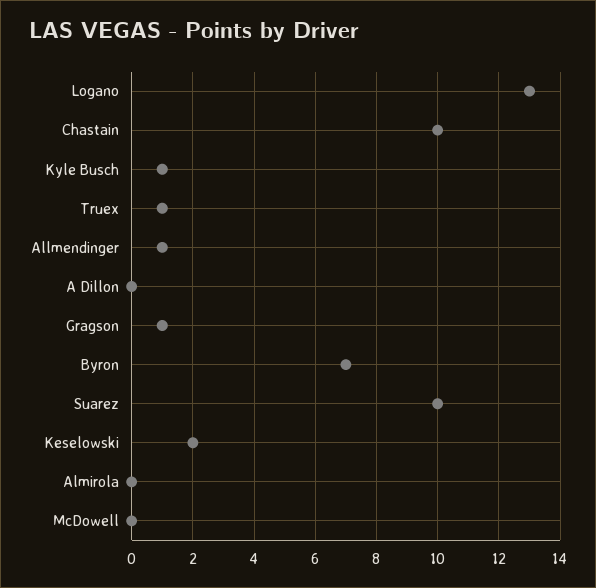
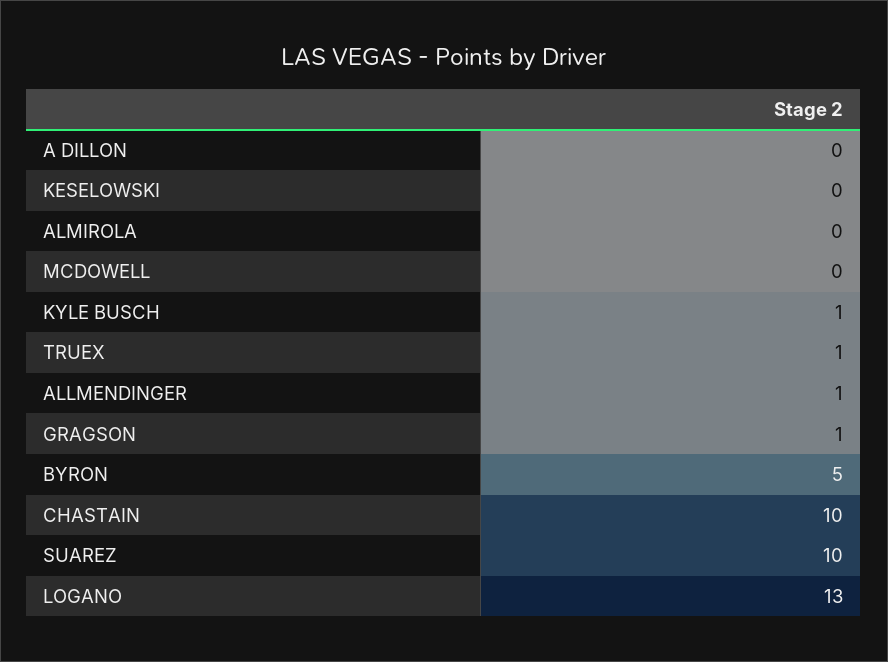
Byron: 7 -> 5
Keselowski: 2 -> 0

